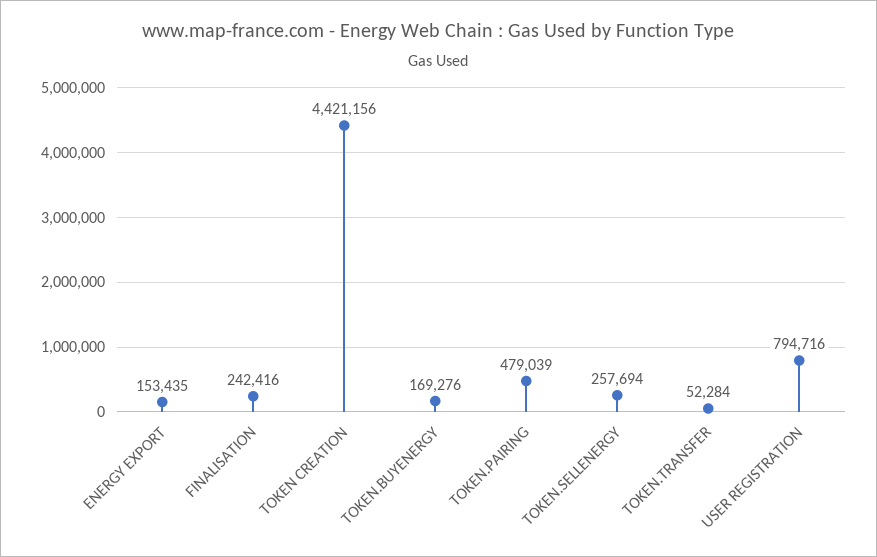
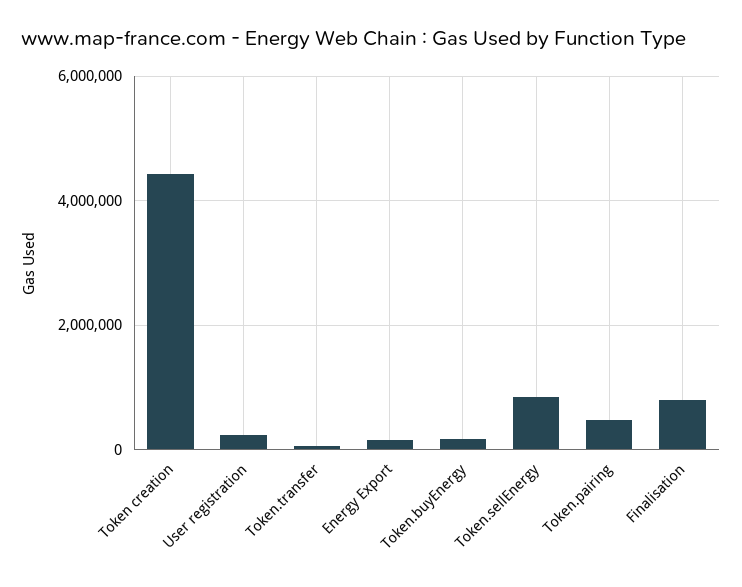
FINALISATION: 242416 -> 800000
TOKEN.SELLENERGY: 257694 -> 800000
USER REGISTRATION: 794716 -> 200000

